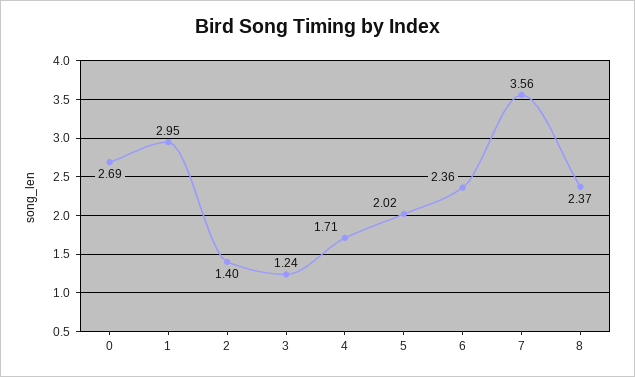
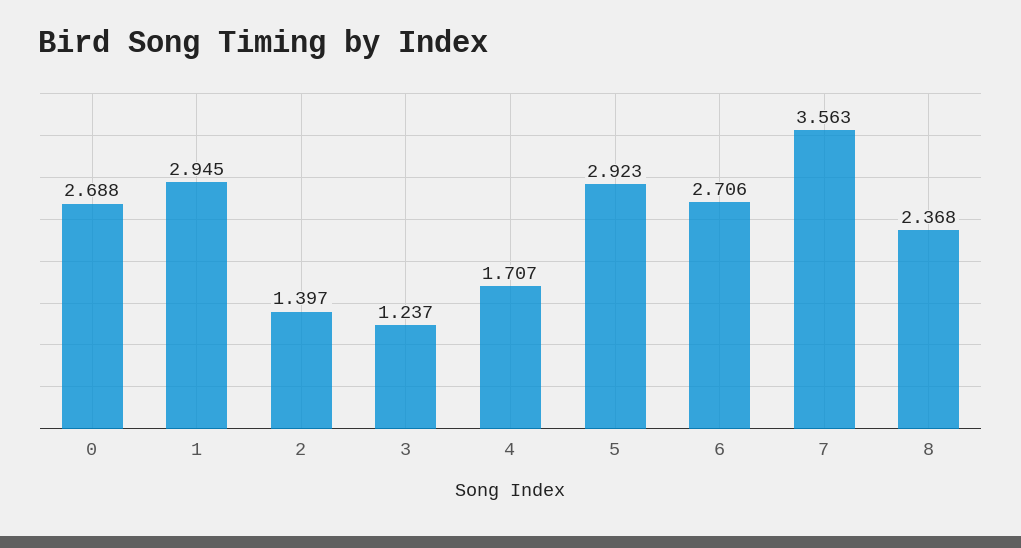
5: 2.02 -> 2.923
6: 2.36 -> 2.706

